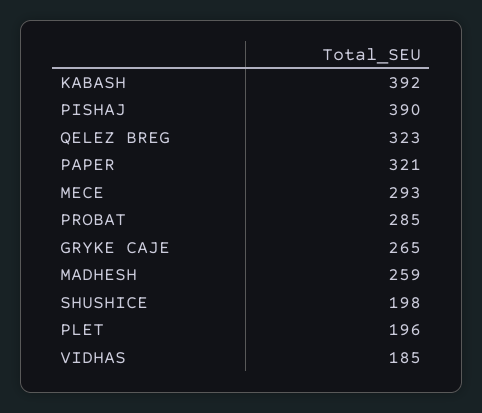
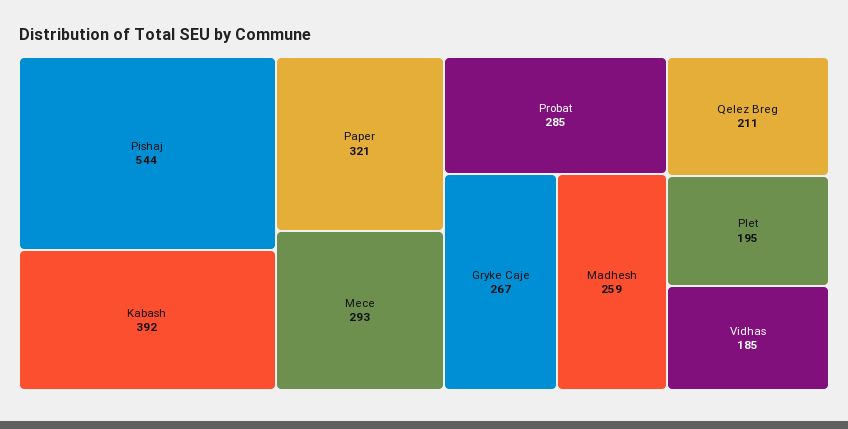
PISHAJ: 390 -> 544
QELEZ BREG: 323 -> 211
GRYKE CAJE: 265 -> 267
SHUSHICE: 198 -> none
PLET: 196 -> 195

